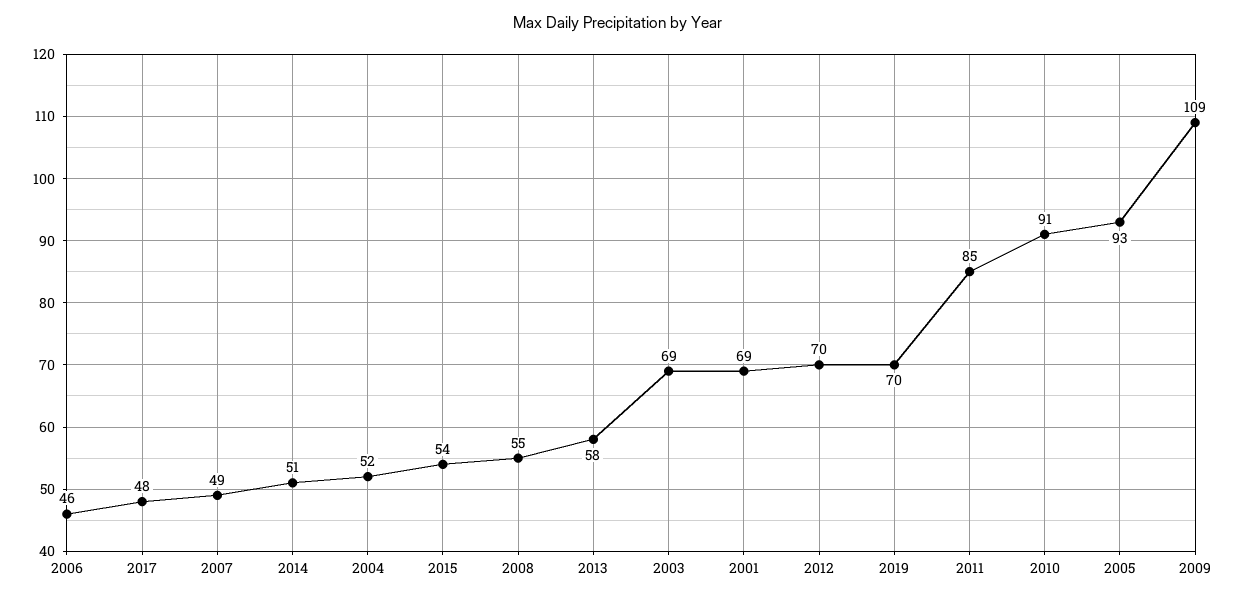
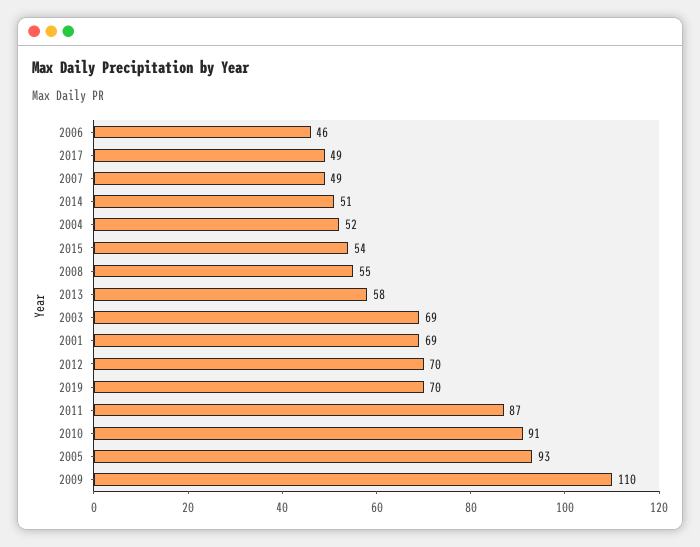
2017: 48 -> 49
2011: 85 -> 87
2009: 109 -> 110

